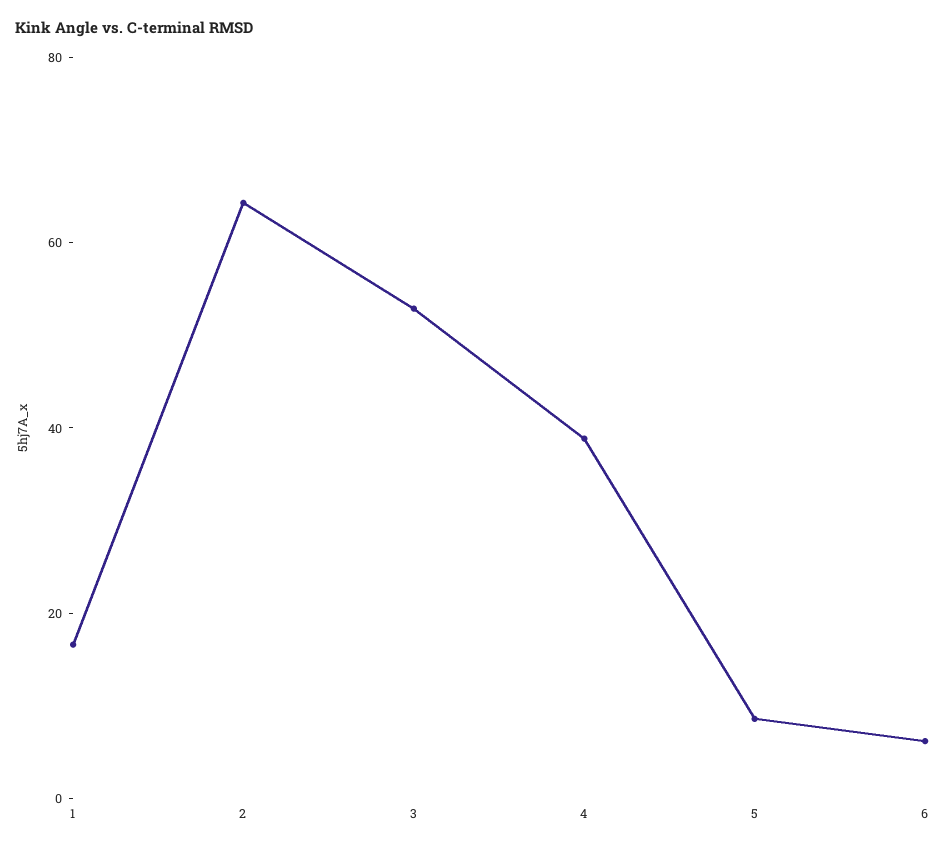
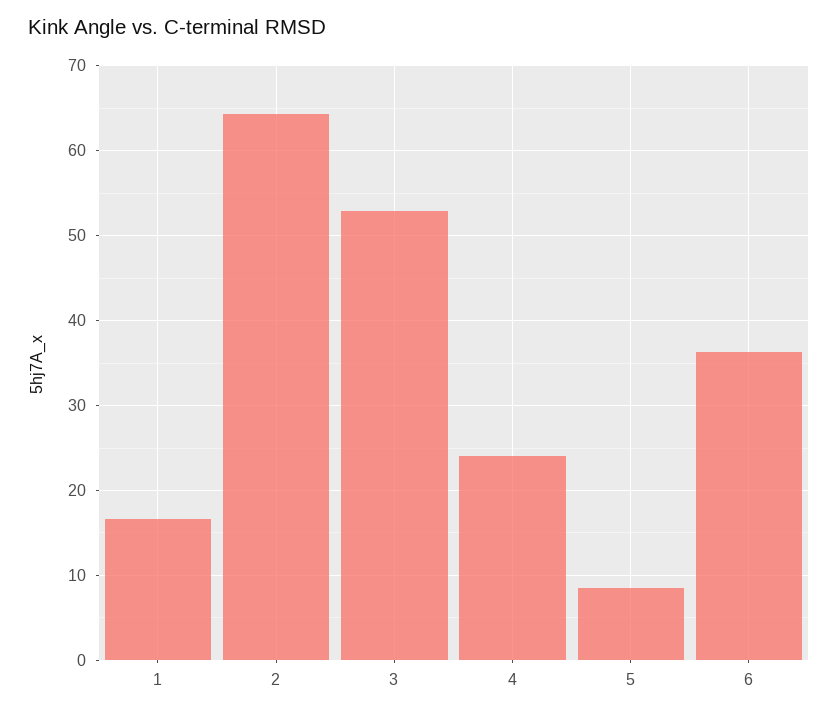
4: 40 -> 24
6: 5 -> 36

